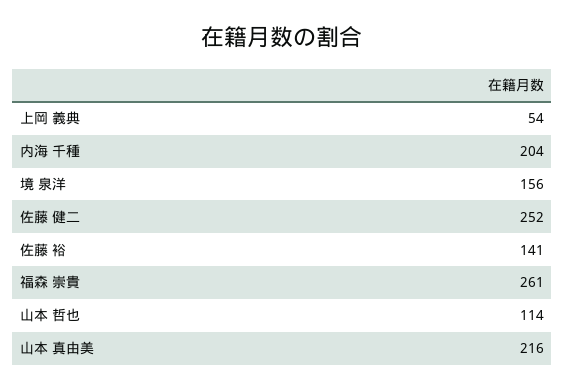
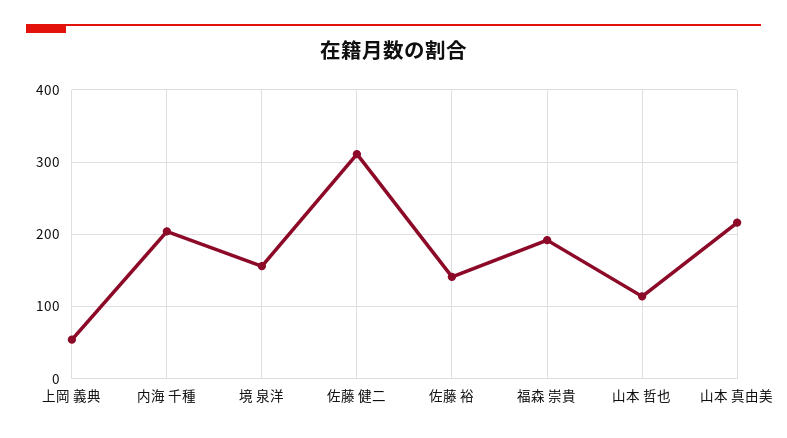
佐藤 健二: 252 -> 310
福森 崇貴: 261 -> 190

